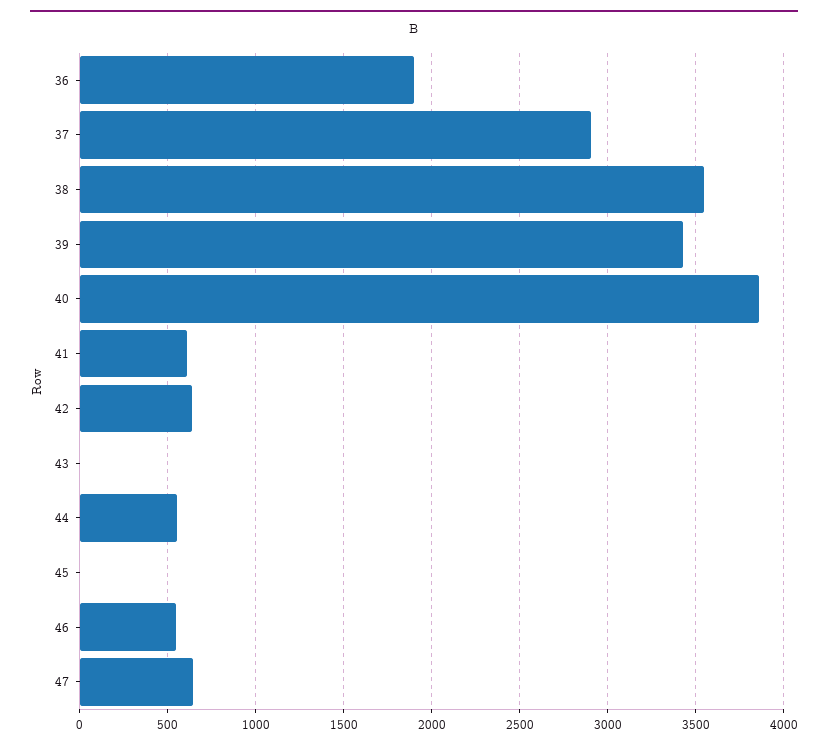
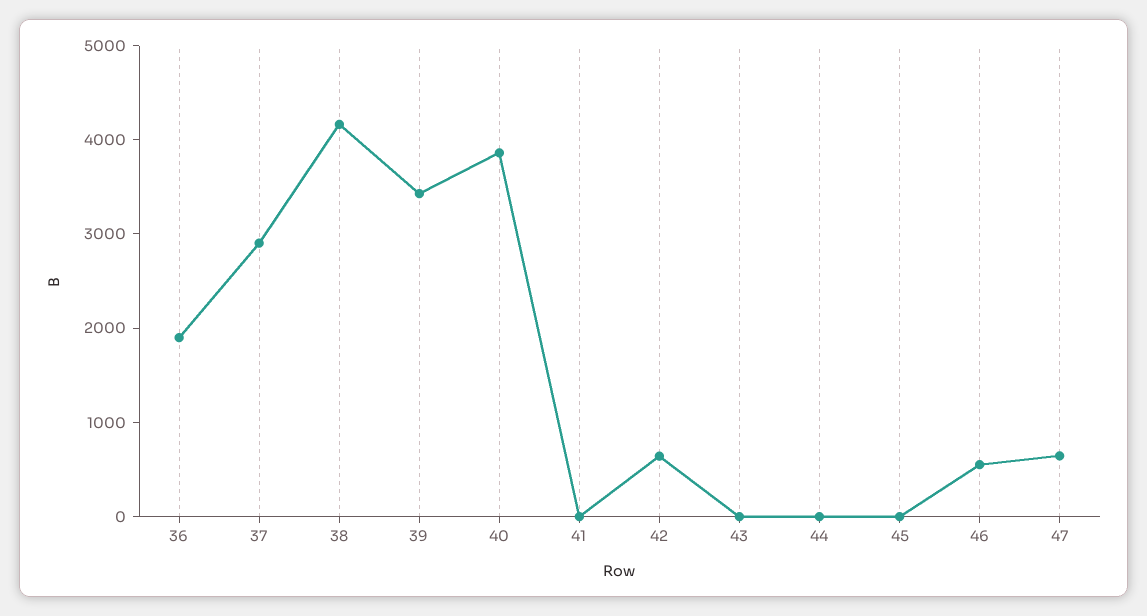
38: 3550 -> 4200
41: 600 -> 0
44: 550 -> 0

